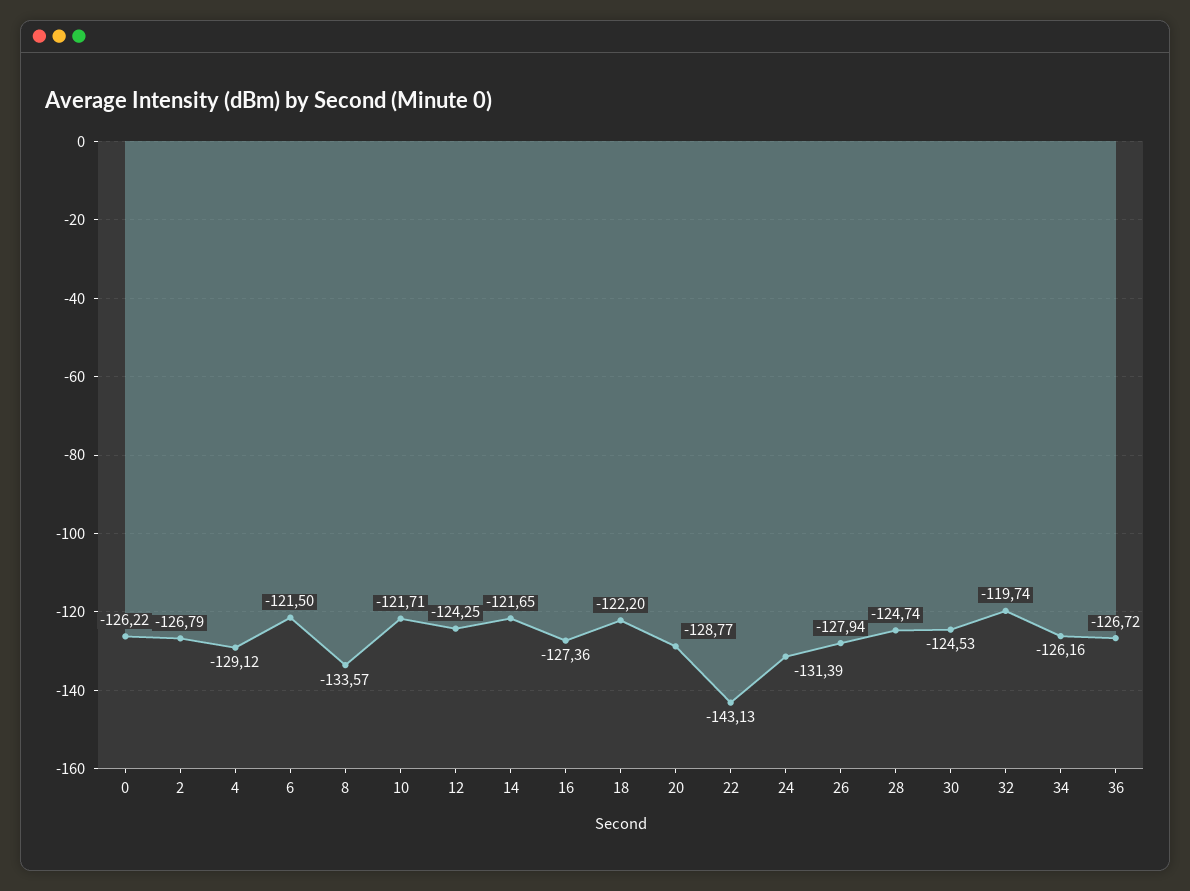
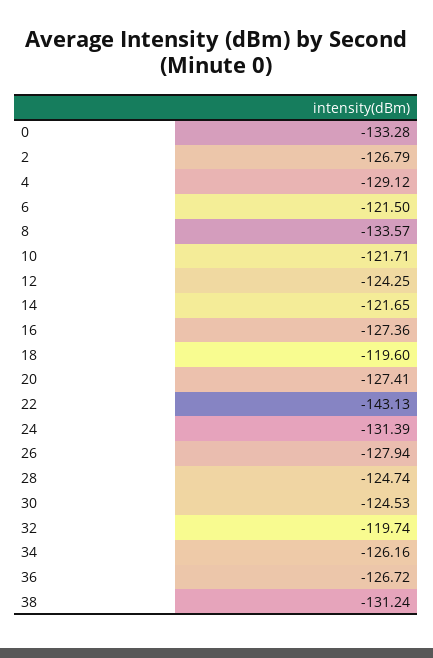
0: -126.22 -> -133.28
18: -122.2 -> -119.6
20: -128.77 -> -127.41
38: none -> -131.24

